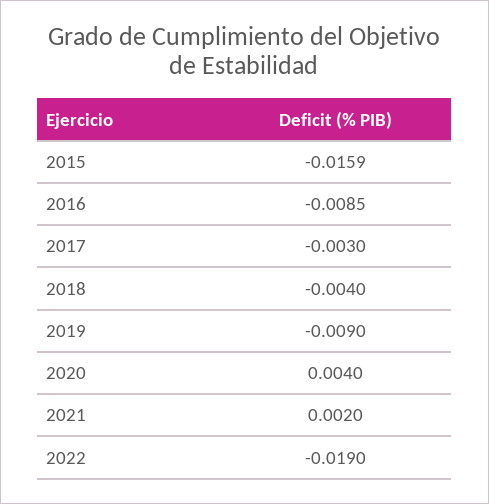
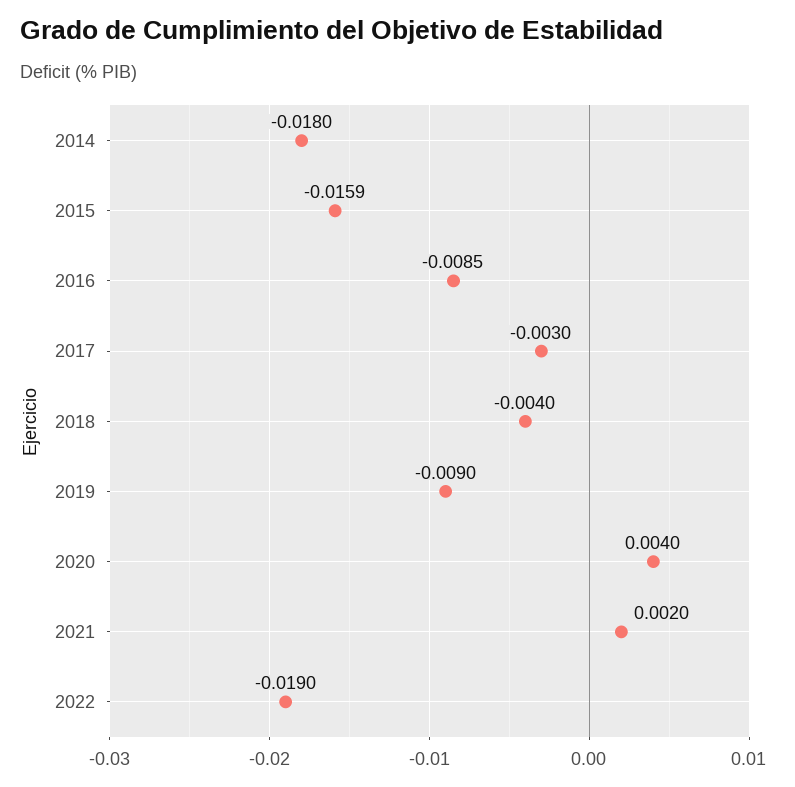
2014: none -> -0.018

